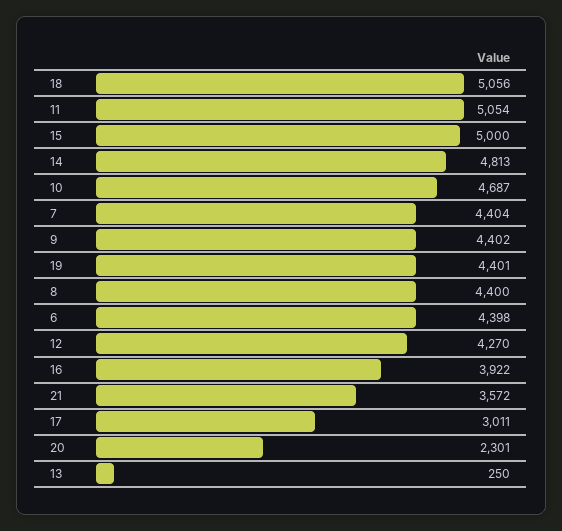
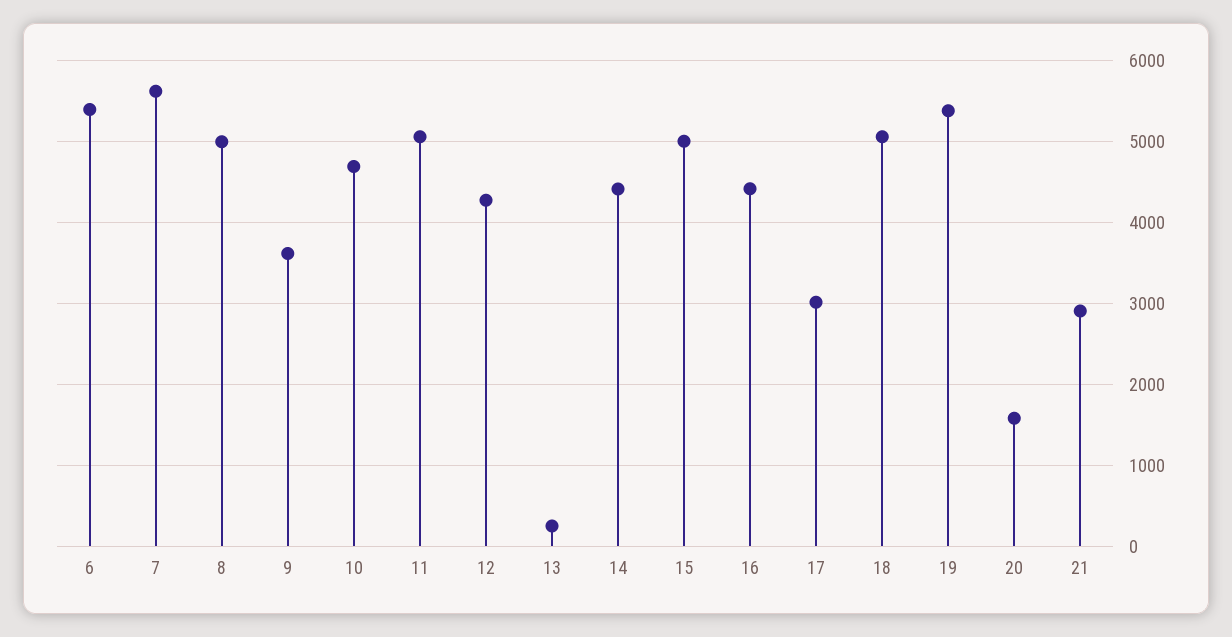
14: 4813 -> 4400
7: 4404 -> 5600
9: 4402 -> 3600
19: 4401 -> 5400
8: 4400 -> 5000
6: 4398 -> 5400
16: 3922 -> 4400
21: 3572 -> 2900
20: 2301 -> 1600

